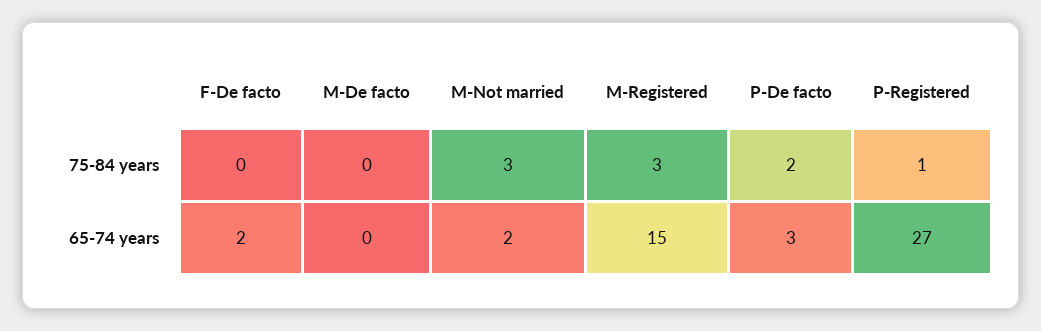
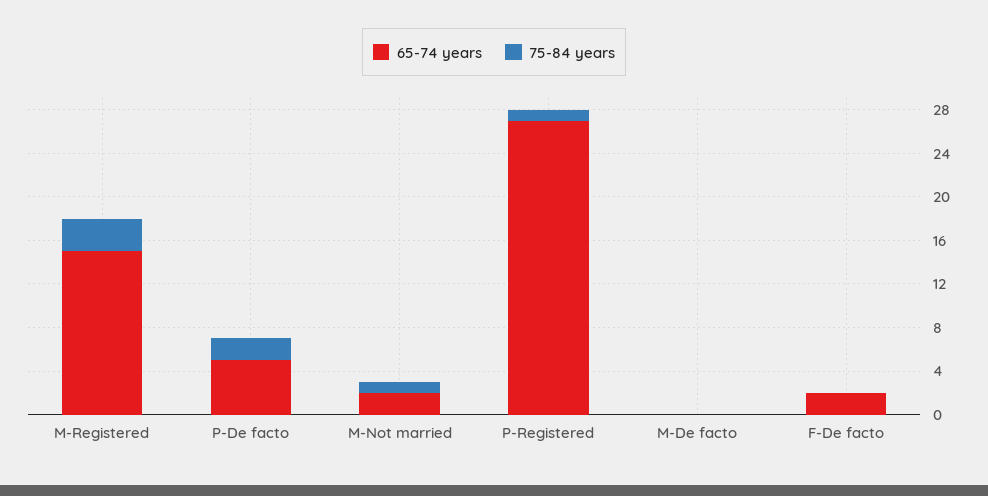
75-84 years, M-Not married: 3 -> 1
65-74 years, P-De facto: 3 -> 5

